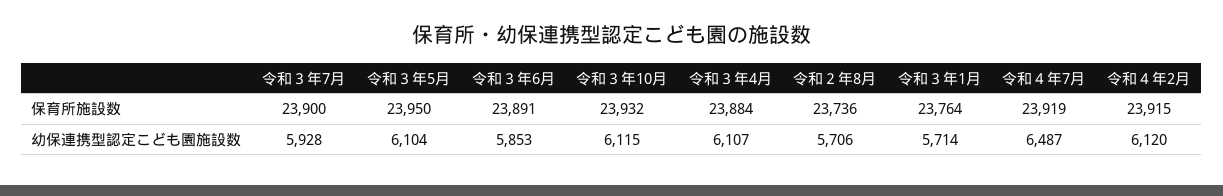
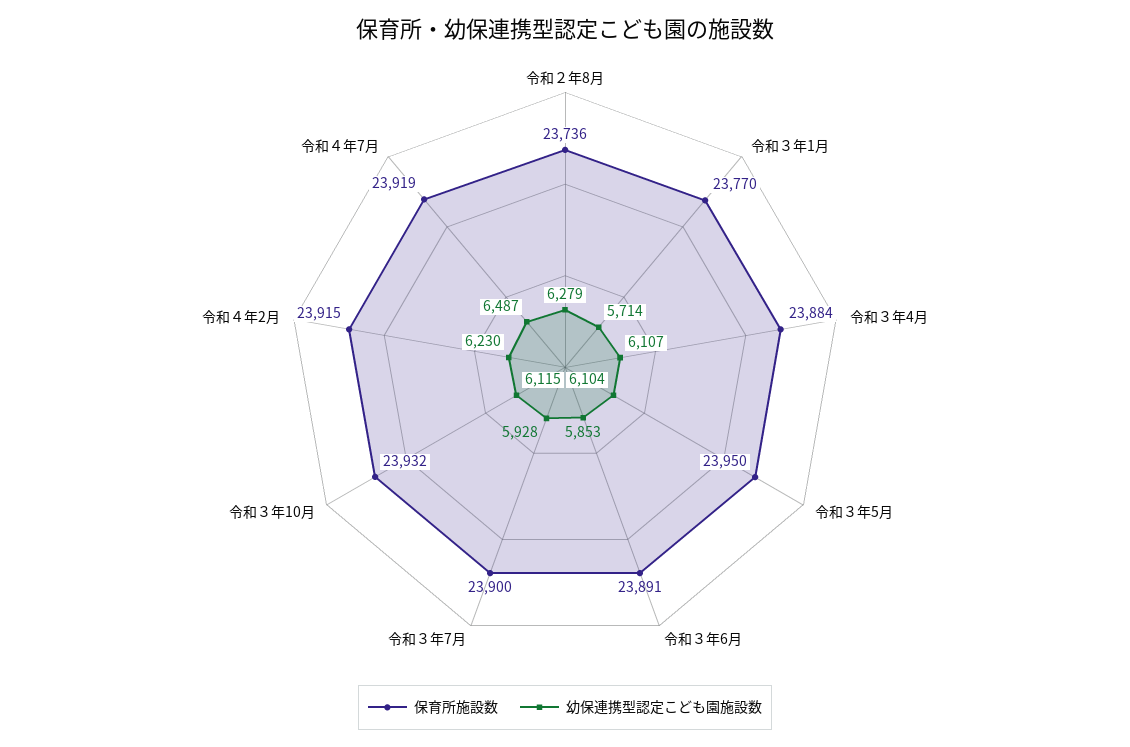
保育所施設数, 令和３年1月: 23764 -> 23770
幼保連携型認定こども園施設数, 令和２年8月: 5706 -> 6279
幼保連携型認定こども園施設数, 令和４年2月: 6120 -> 6230

